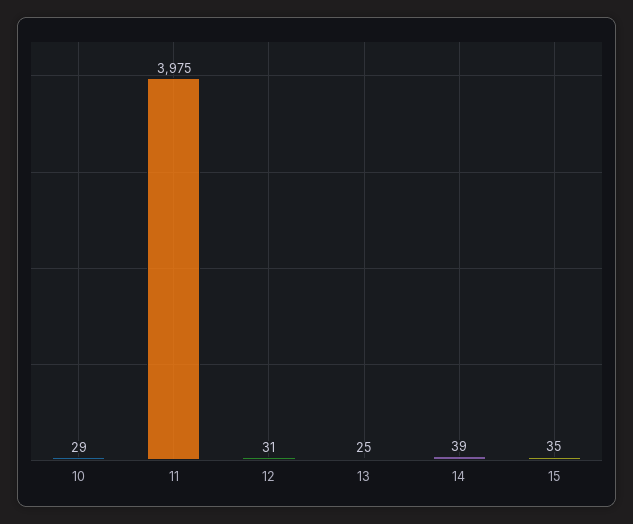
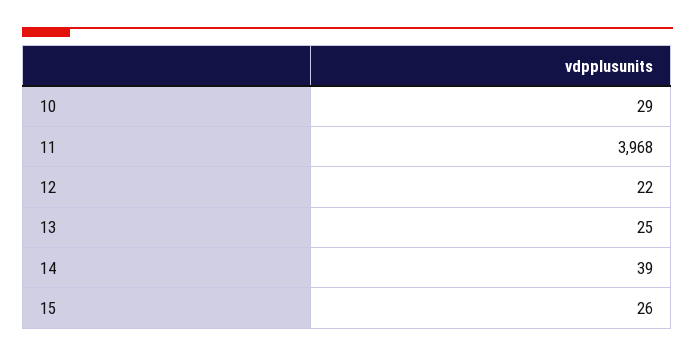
11: 3975 -> 3968
12: 31 -> 22
15: 35 -> 26

